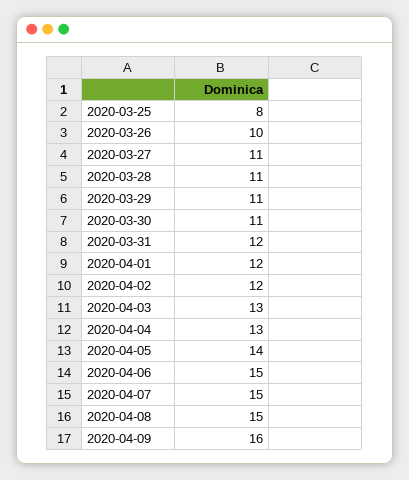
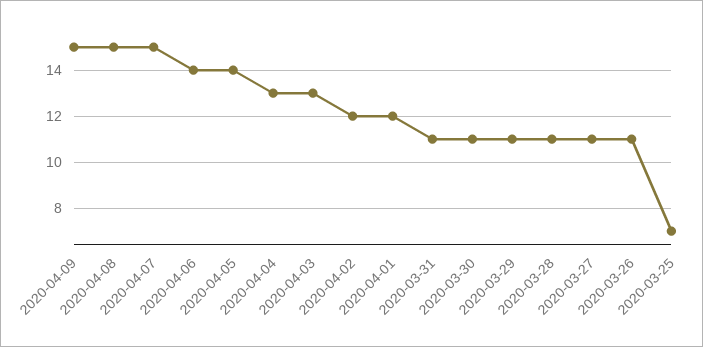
2020-03-25: 8 -> 7
2020-03-26: 10 -> 11
2020-03-31: 12 -> 11
2020-04-06: 15 -> 14
2020-04-09: 16 -> 15

